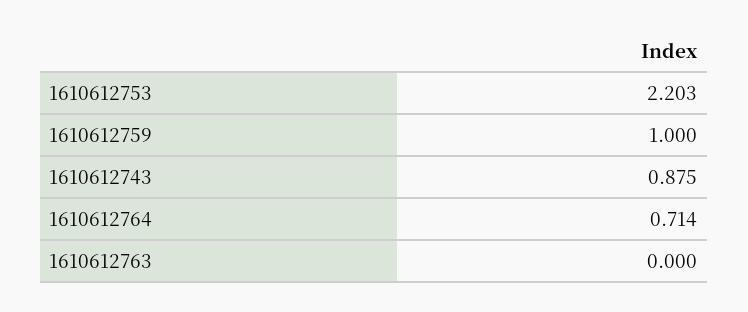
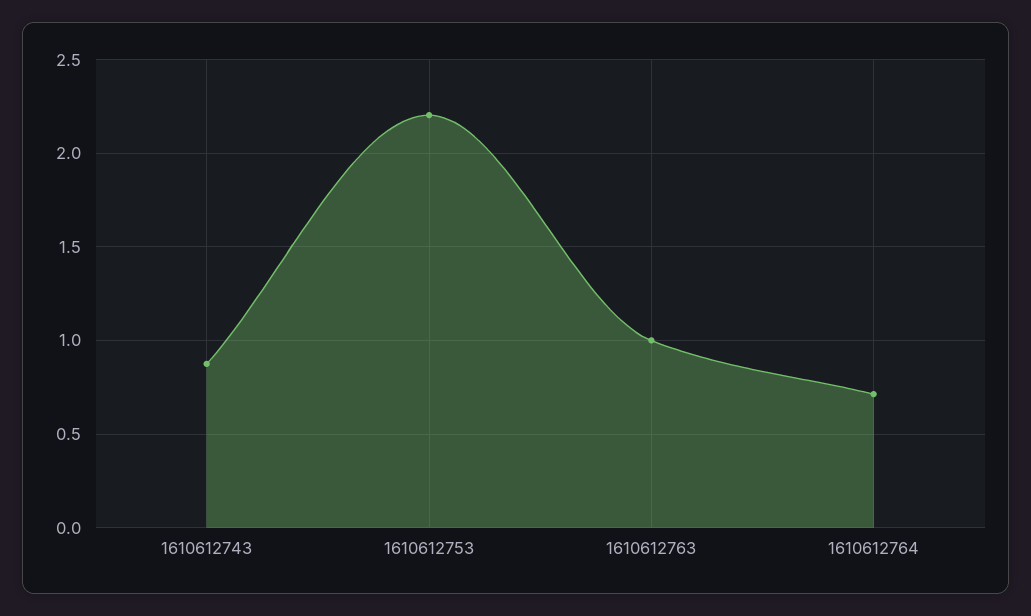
1610612759: 1 -> none
1610612763: 0 -> 1

